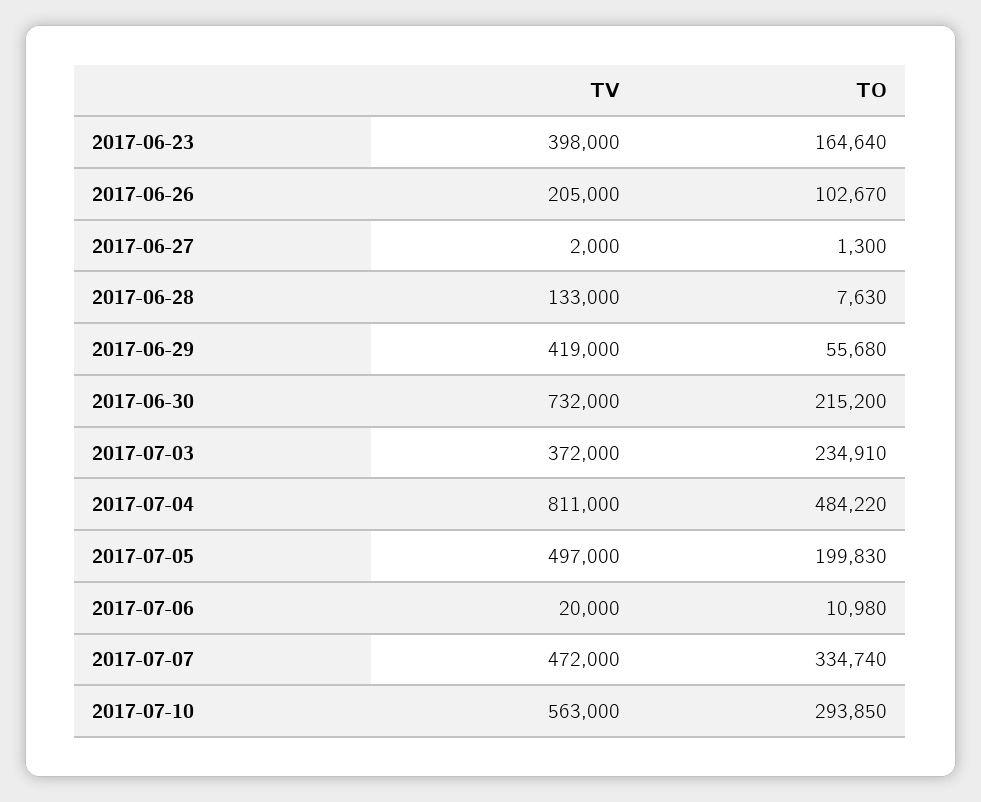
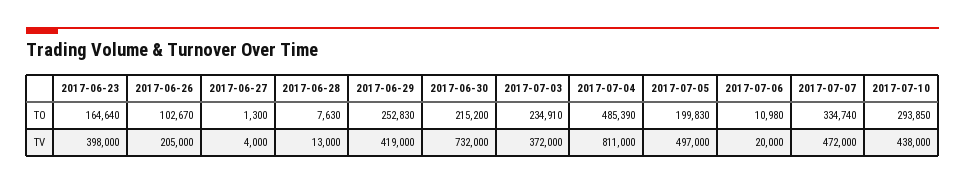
TV, 2017-06-27: 2000 -> 4000
TV, 2017-06-28: 133000 -> 13000
TO, 2017-06-29: 55680 -> 252830
TO, 2017-07-04: 484220 -> 485390
TV, 2017-07-10: 563000 -> 438000

